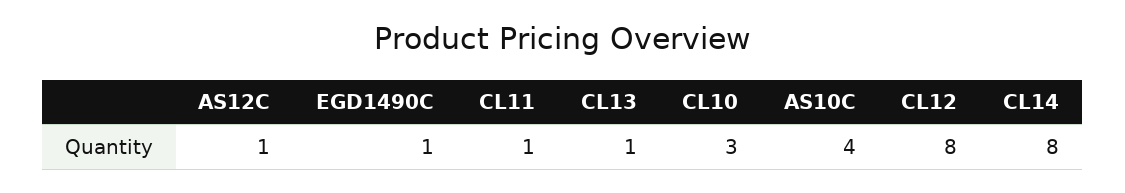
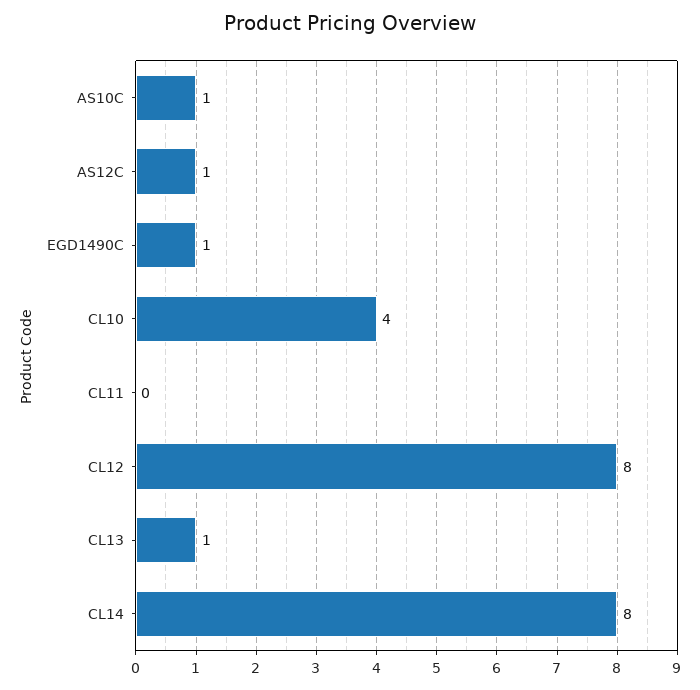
CL11: 1 -> 0
CL10: 3 -> 4
AS10C: 4 -> 1

